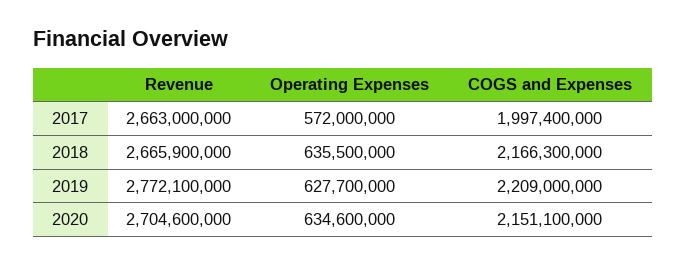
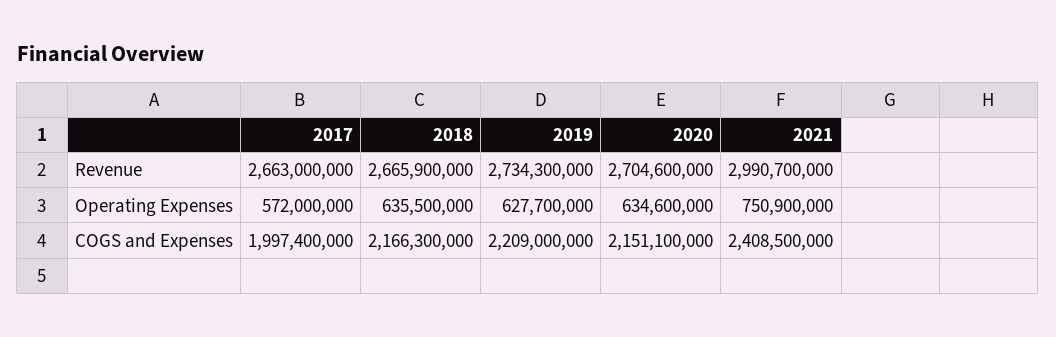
Revenue, 2019: 2772100000 -> 2734300000
Revenue, 2021: none -> 2990700000
Operating Expenses, 2021: none -> 750900000
COGS and Expenses, 2021: none -> 2408500000

